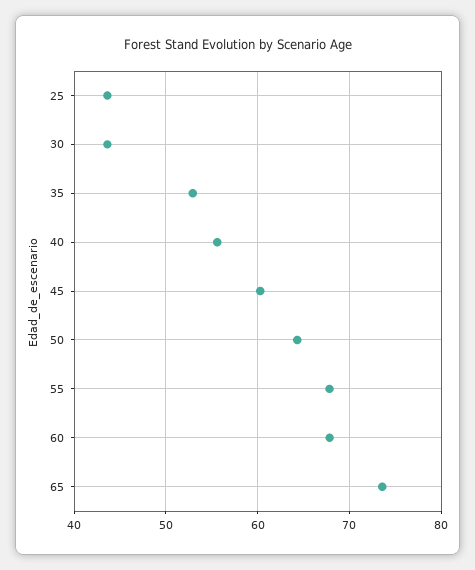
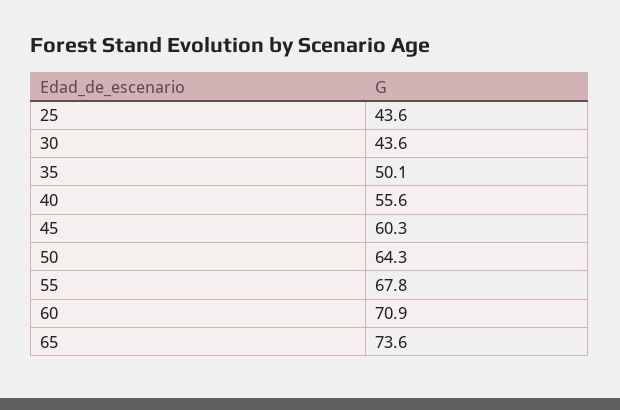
35: 53 -> 50.1
60: 68 -> 70.9

